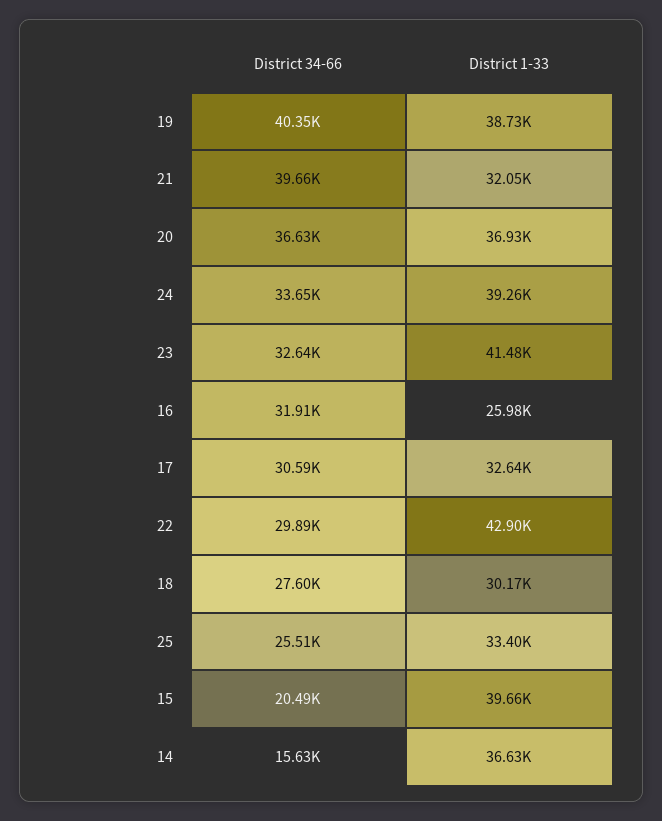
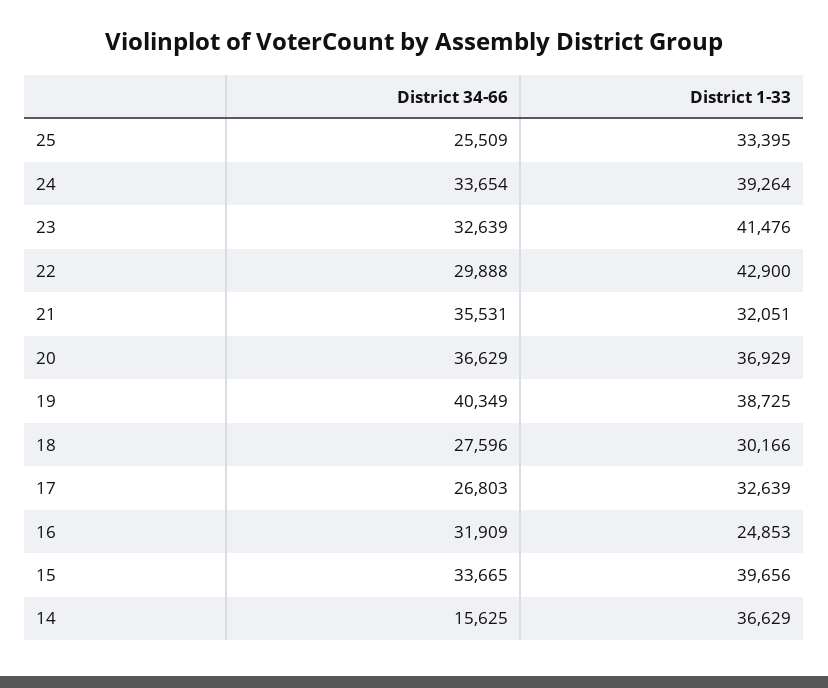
District 34-66, 21: 39660 -> 35531
District 1-33, 16: 25980 -> 24853
District 34-66, 17: 30590 -> 26803
District 34-66, 15: 20490 -> 33665

